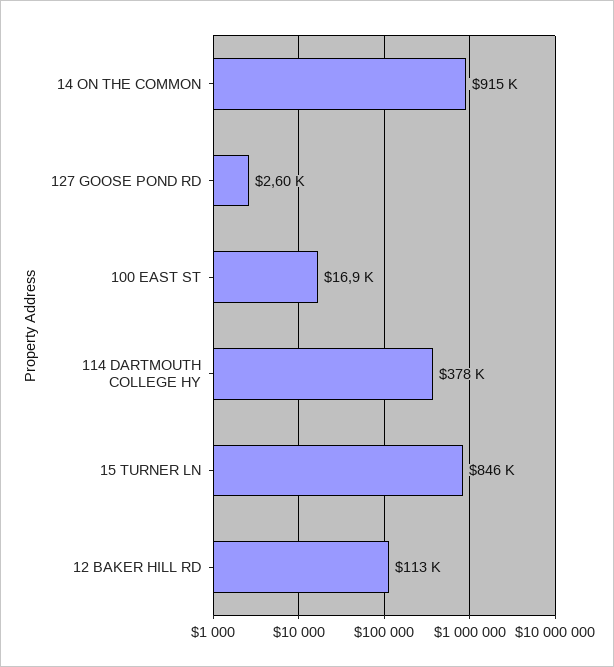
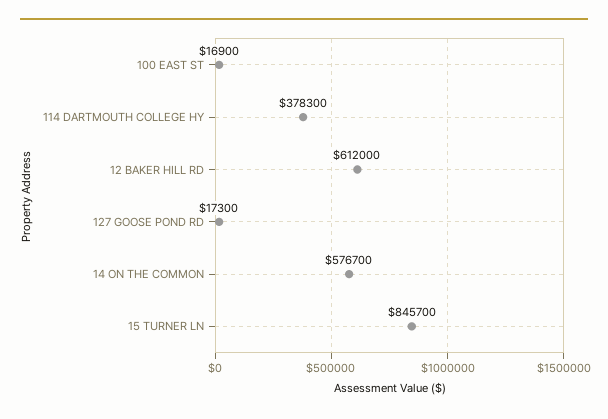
14 ON THE COMMON: 915000 -> 576700
127 GOOSE POND RD: 2600 -> 17300
12 BAKER HILL RD: 113000 -> 612000

